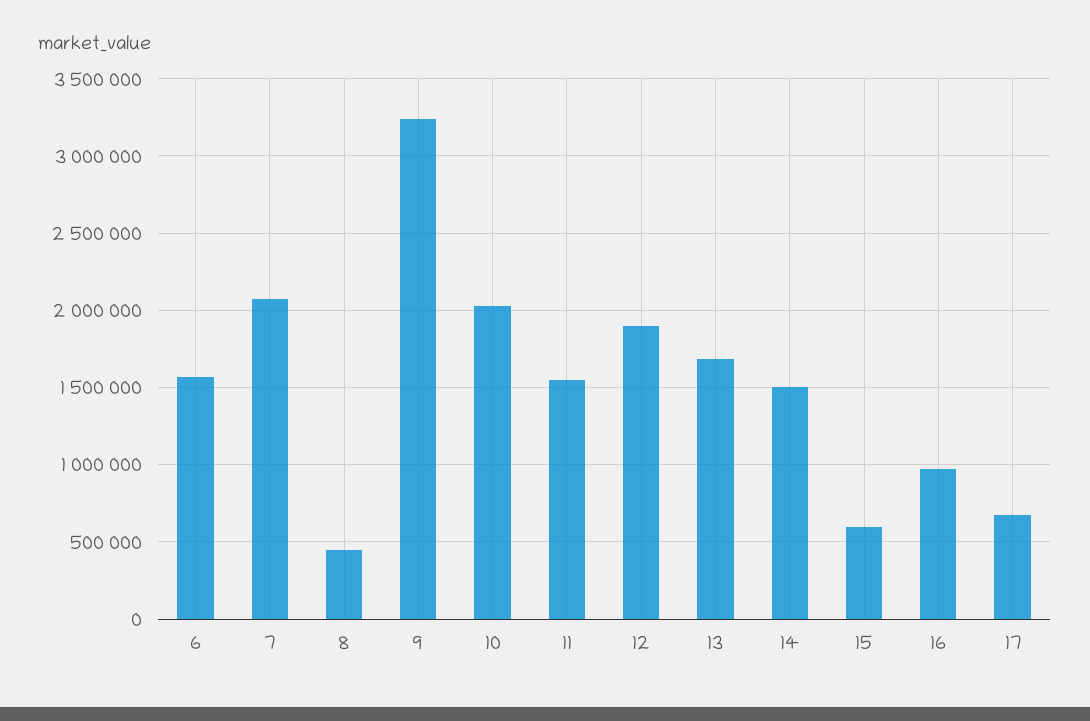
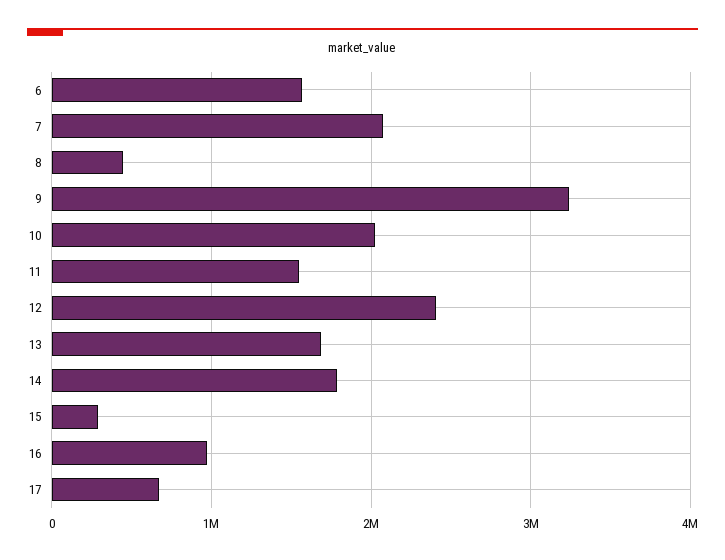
12: 1900000 -> 2400000
14: 1500000 -> 1800000
15: 600000 -> 300000

